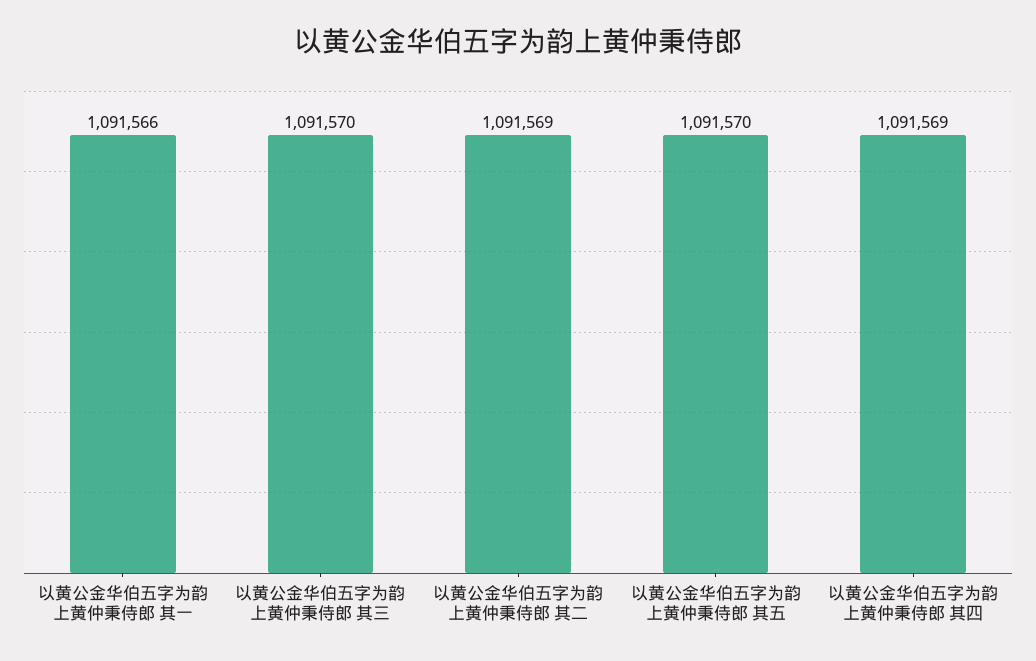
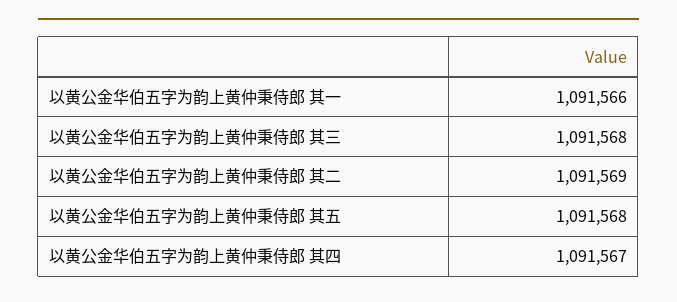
以黄公金华伯五字为韵上黄仲秉侍郎 其三: 1091570 -> 1091568
以黄公金华伯五字为韵上黄仲秉侍郎 其五: 1091570 -> 1091568
以黄公金华伯五字为韵上黄仲秉侍郎 其四: 1091569 -> 1091567

